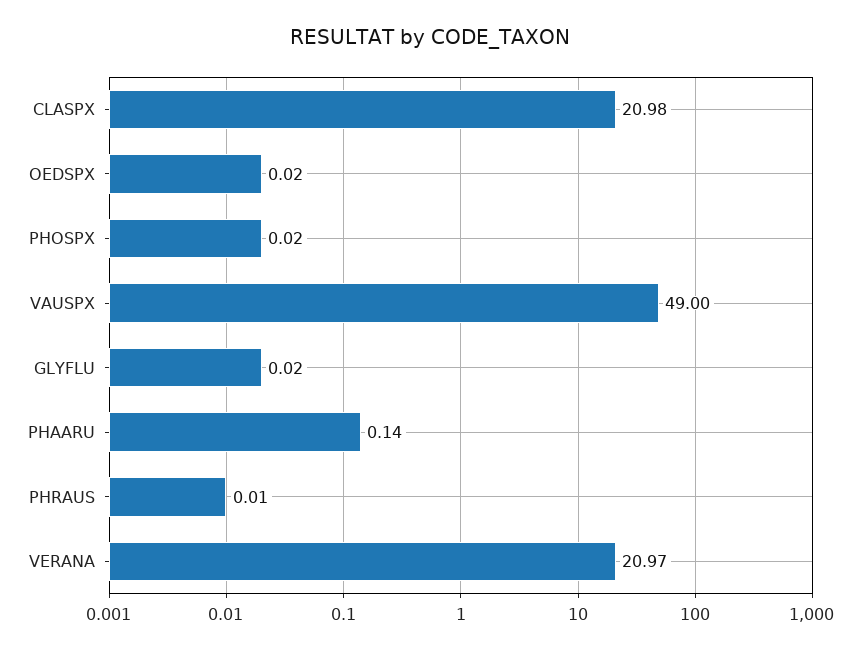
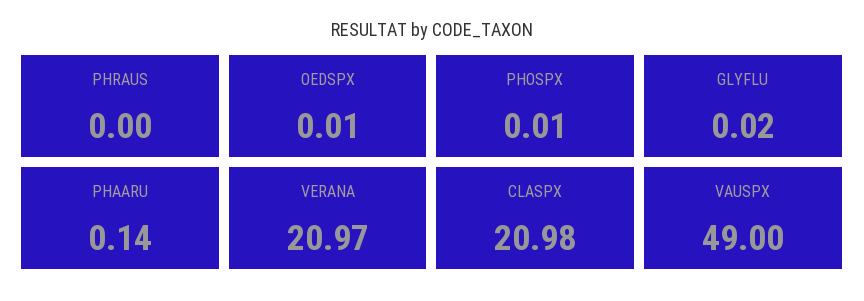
OEDSPX: 0.02 -> 0.01
PHOSPX: 0.02 -> 0.01
PHRAUS: 0.01 -> 0

